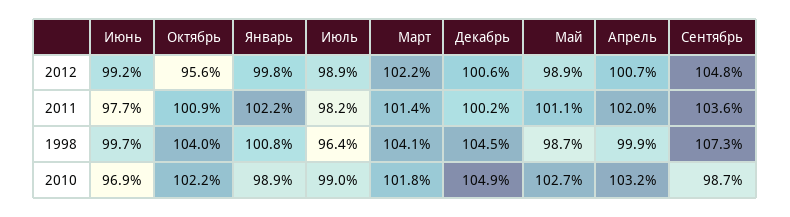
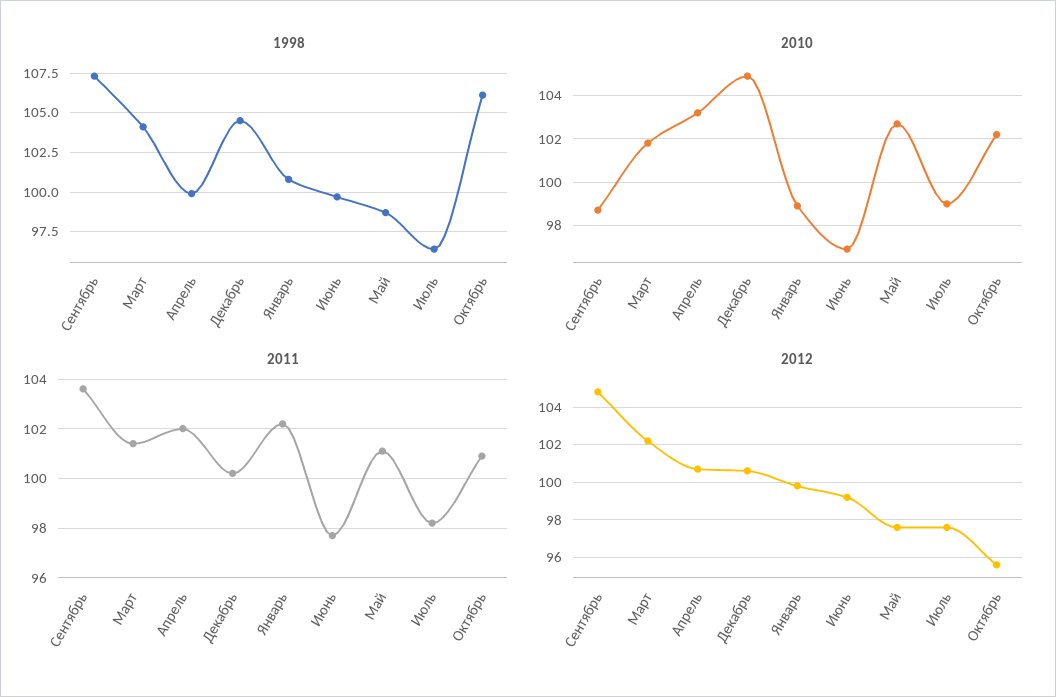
2012, Июль: 98.9 -> 97.5
2012, Май: 98.9 -> 97.5
1998, Октябрь: 104 -> 106

